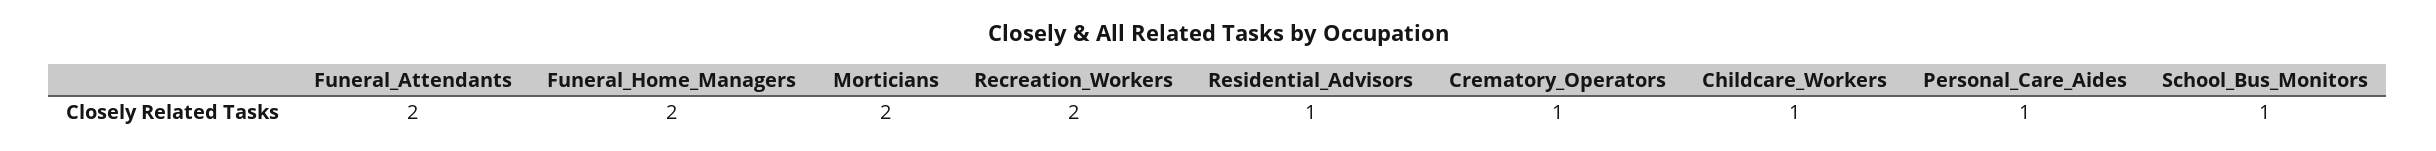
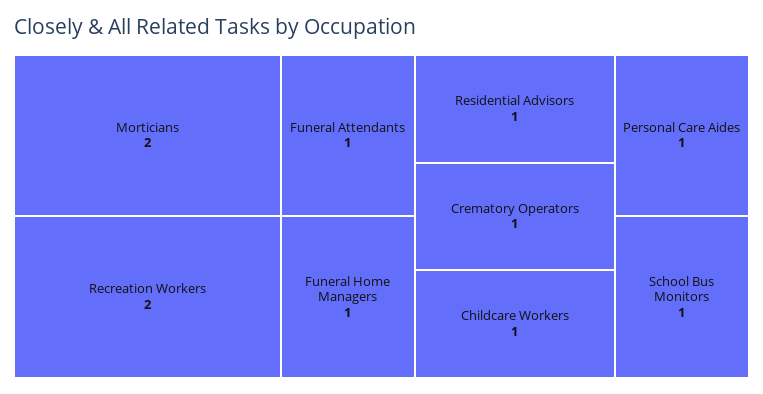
Funeral_Attendants: 2 -> 1
Funeral_Home_Managers: 2 -> 1

